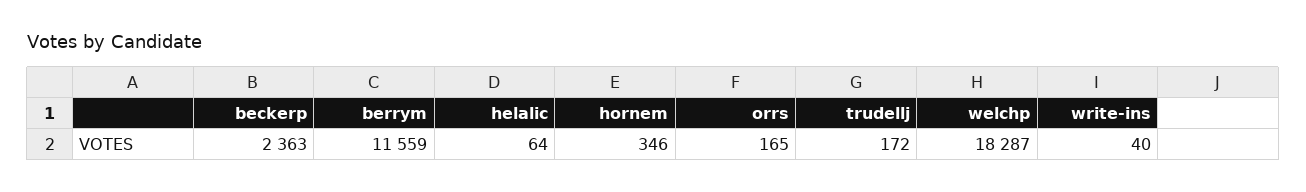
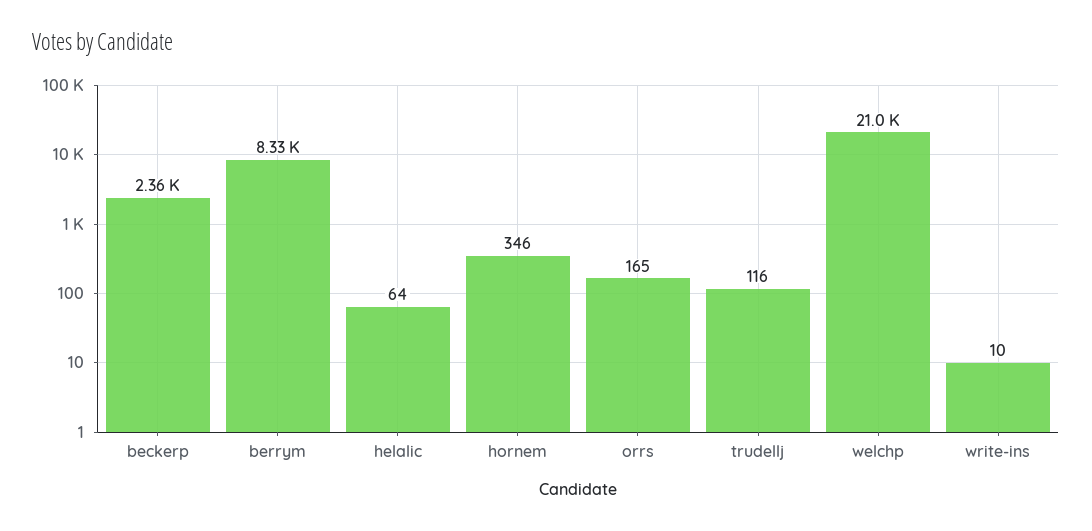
berrym: 11559 -> 8330
trudellj: 172 -> 116
welchp: 18287 -> 21000
write-ins: 40 -> 10

